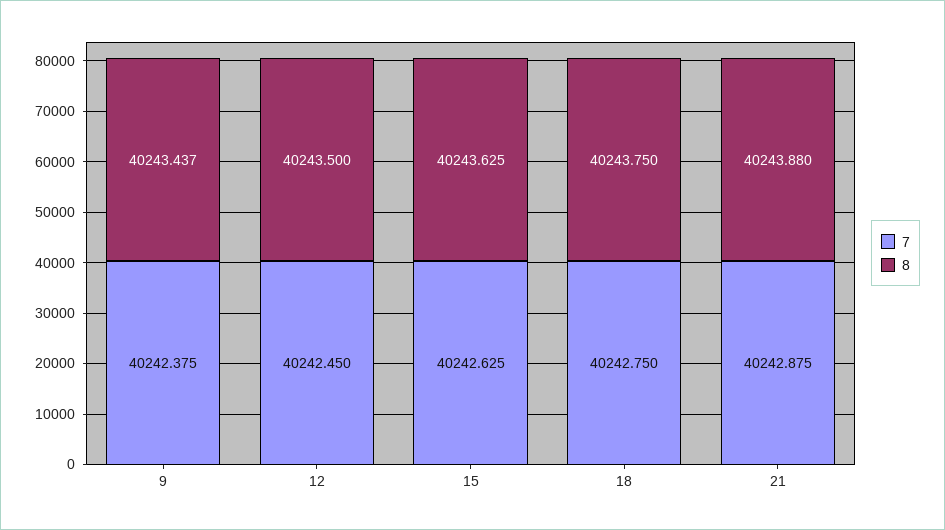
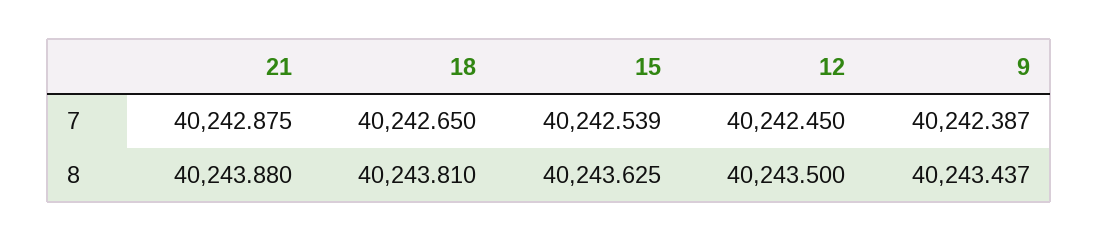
7, 9: 40242.375 -> 40242.387
7, 15: 40242.625 -> 40242.539
7, 18: 40242.75 -> 40242.65
8, 18: 40243.75 -> 40243.81

